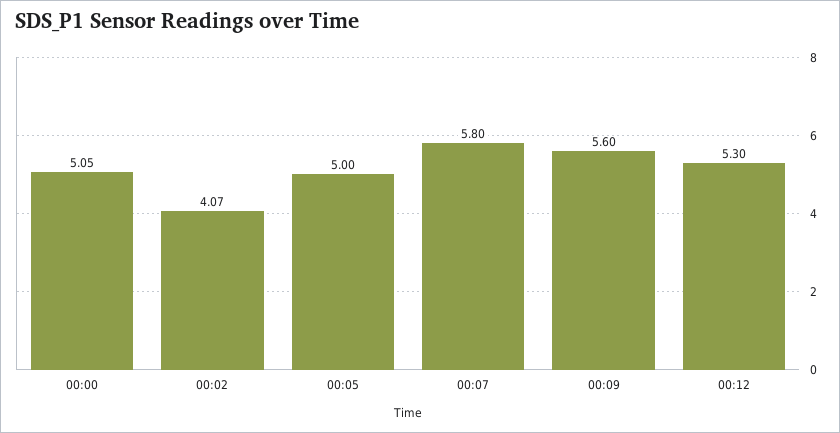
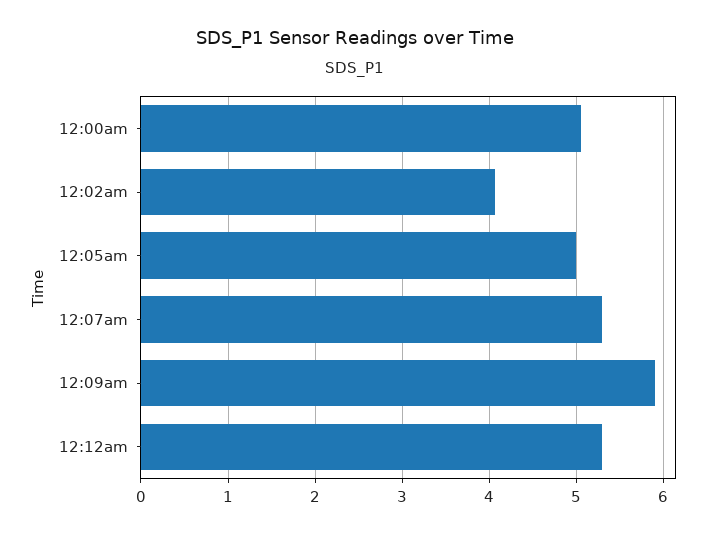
00:07: 5.8 -> 5.3
00:09: 5.6 -> 5.9

